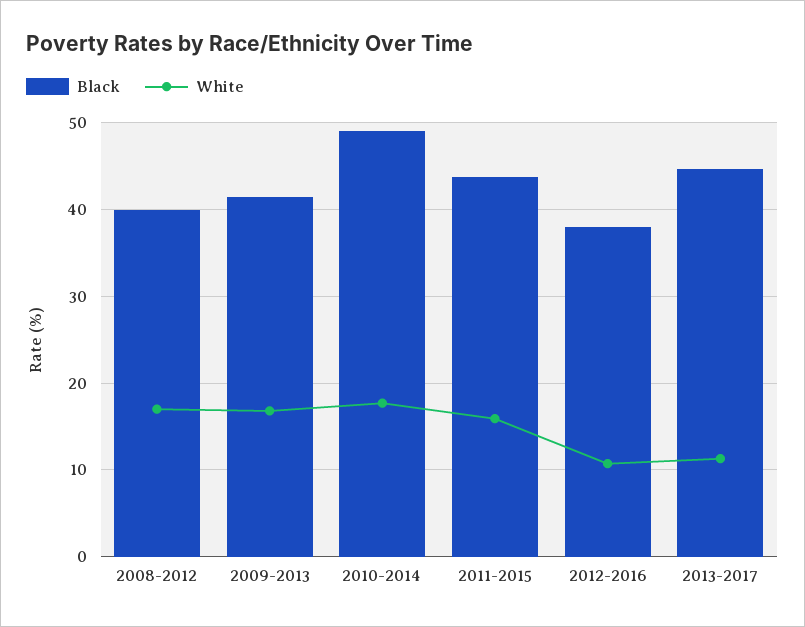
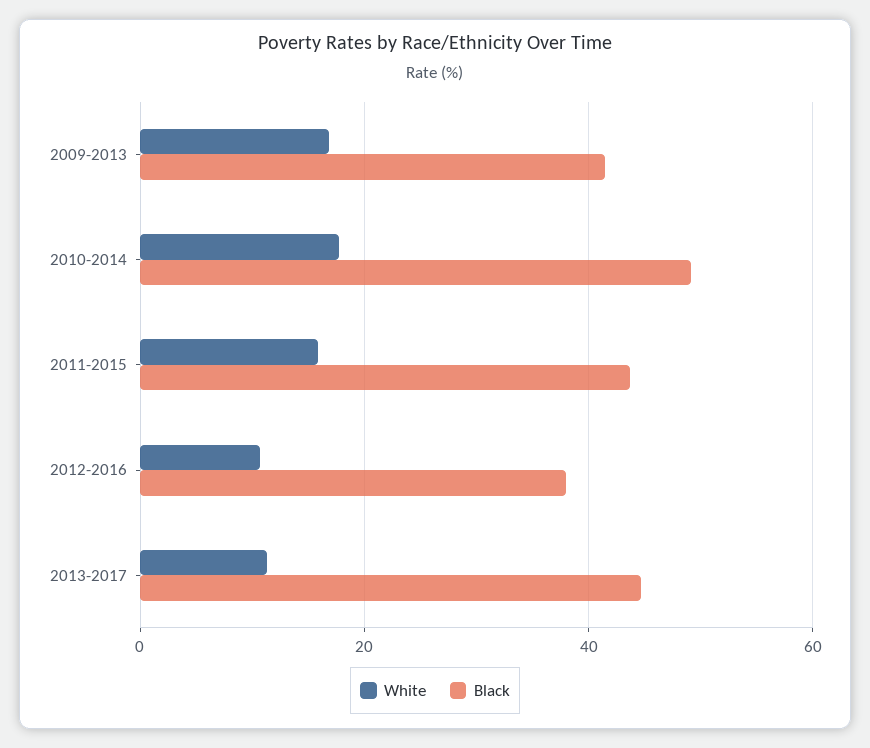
Black, 2008-2012: 40 -> none
White, 2008-2012: 17 -> none

